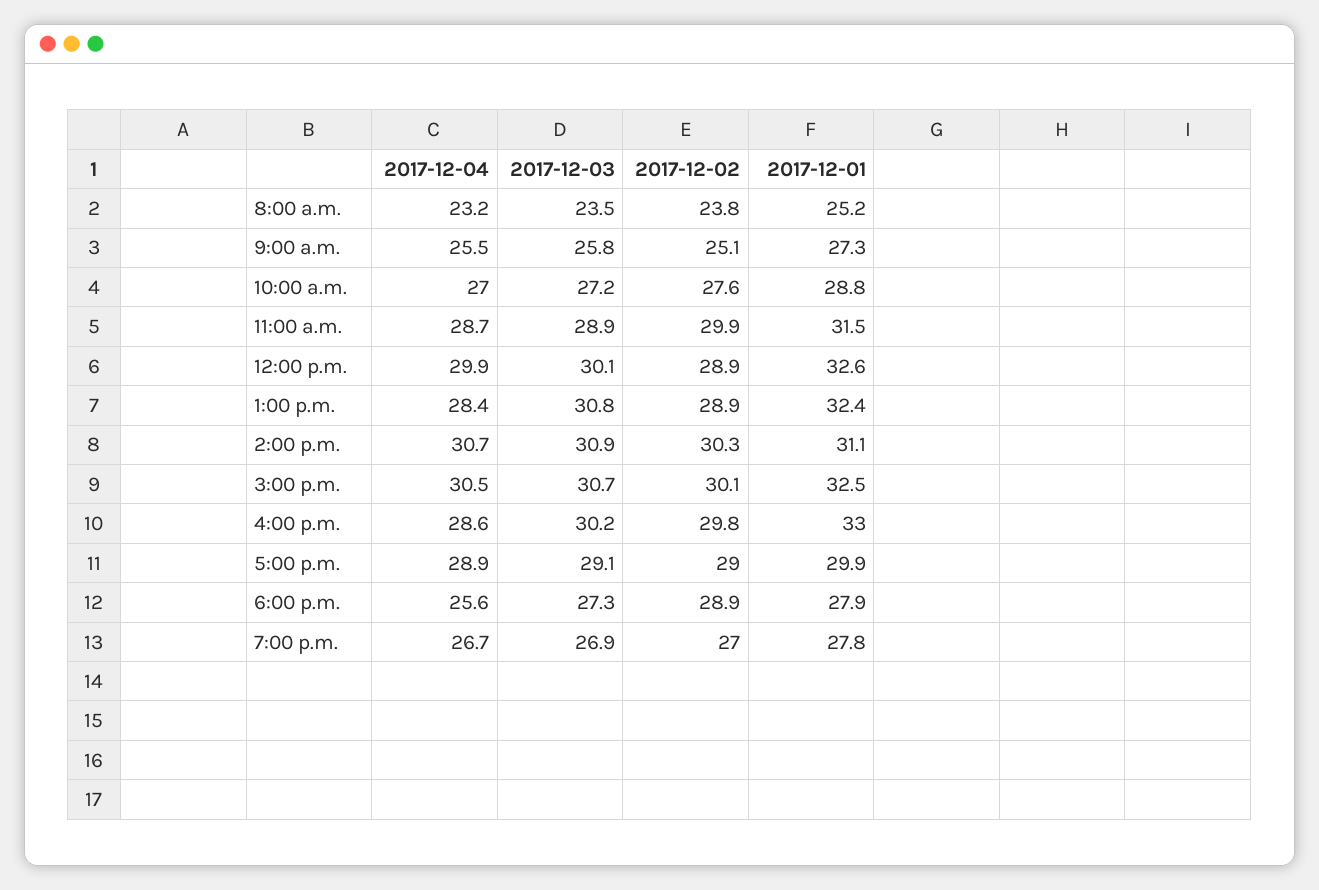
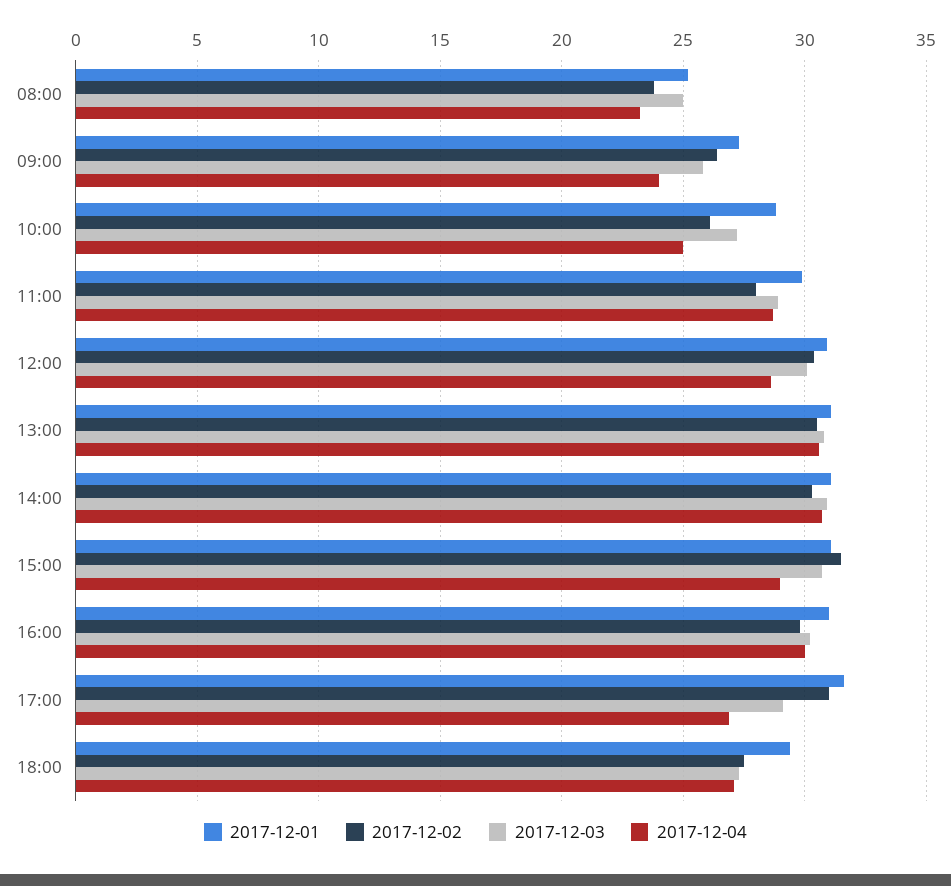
2017-12-03, 8:00 a.m.: 23.5 -> 25
2017-12-04, 9:00 a.m.: 25.5 -> 24
2017-12-02, 9:00 a.m.: 25.1 -> 26.5
2017-12-04, 10:00 a.m.: 27 -> 25
2017-12-02, 10:00 a.m.: 27.6 -> 26
2017-12-02, 11:00 a.m.: 29.9 -> 28
2017-12-01, 11:00 a.m.: 31.5 -> 30
2017-12-04, 12:00 p.m.: 29.9 -> 28.5
2017-12-02, 12:00 p.m.: 28.9 -> 30.5
2017-12-01, 12:00 p.m.: 32.6 -> 31
2017-12-04, 1:00 p.m.: 28.4 -> 30.5
2017-12-02, 1:00 p.m.: 28.9 -> 30.5
2017-12-01, 1:00 p.m.: 32.4 -> 31
2017-12-04, 3:00 p.m.: 30.5 -> 29
2017-12-02, 3:00 p.m.: 30.1 -> 31.5
2017-12-01, 3:00 p.m.: 32.5 -> 31
2017-12-04, 4:00 p.m.: 28.6 -> 30
2017-12-01, 4:00 p.m.: 33 -> 31
2017-12-04, 5:00 p.m.: 28.9 -> 27
2017-12-02, 5:00 p.m.: 29 -> 31
2017-12-01, 5:00 p.m.: 29.9 -> 31.5
2017-12-04, 6:00 p.m.: 25.6 -> 27
2017-12-02, 6:00 p.m.: 28.9 -> 27.5
2017-12-01, 6:00 p.m.: 27.9 -> 29.5
2017-12-04, 7:00 p.m.: 26.7 -> none
2017-12-03, 7:00 p.m.: 26.9 -> none
2017-12-02, 7:00 p.m.: 27 -> none
2017-12-01, 7:00 p.m.: 27.8 -> none

